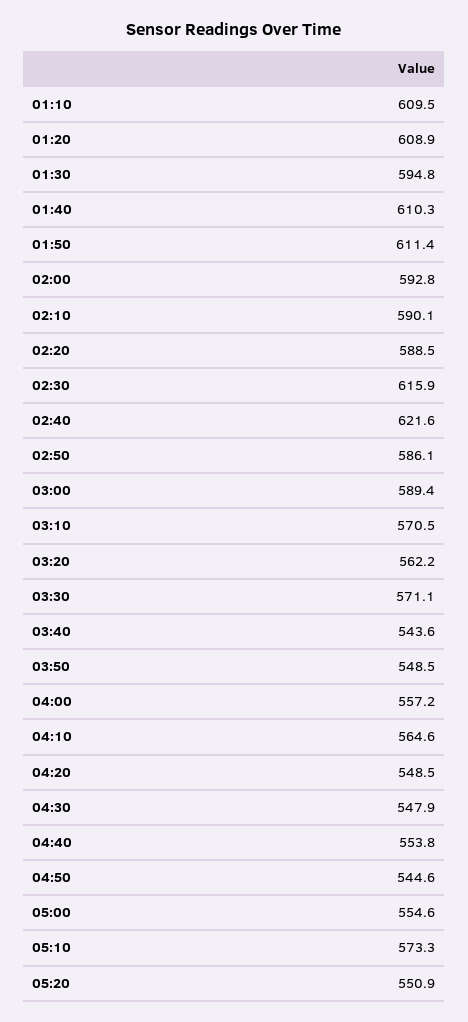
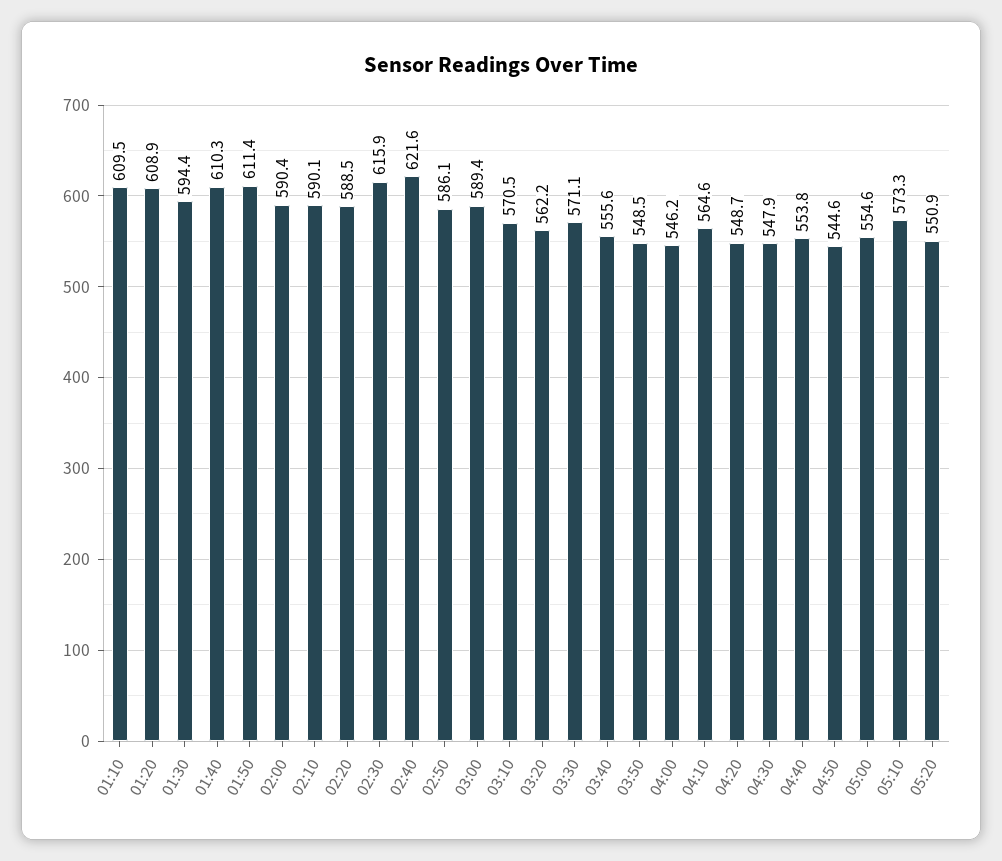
01:30: 594.8 -> 594.4
02:00: 592.8 -> 590.4
03:40: 543.6 -> 555.6
04:00: 557.2 -> 546.2
04:20: 548.5 -> 548.7

